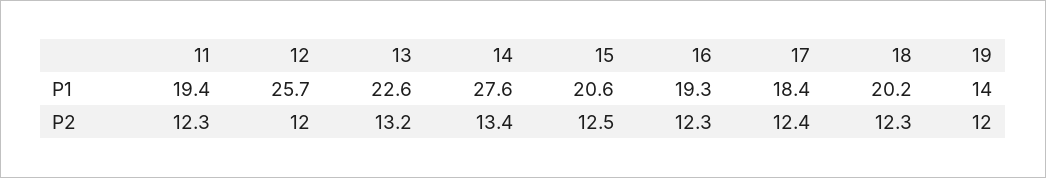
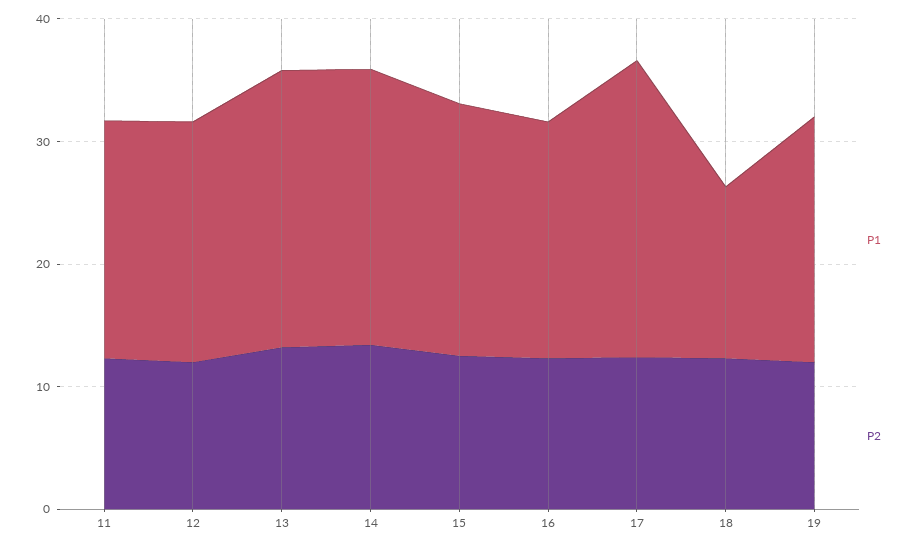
P1, 12: 25.7 -> 20
P1, 14: 27.6 -> 22
P1, 17: 18.4 -> 24
P1, 18: 20.2 -> 14
P1, 19: 14 -> 20

